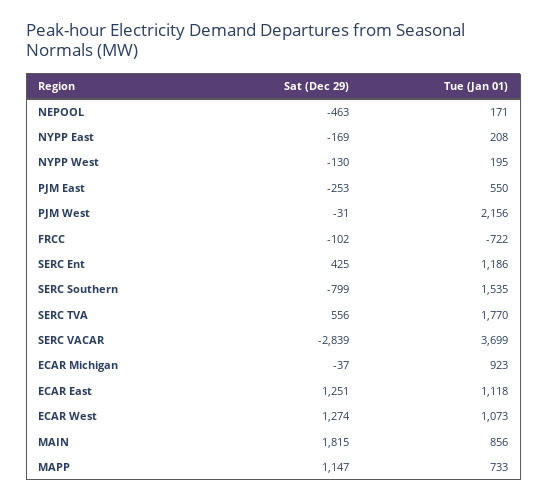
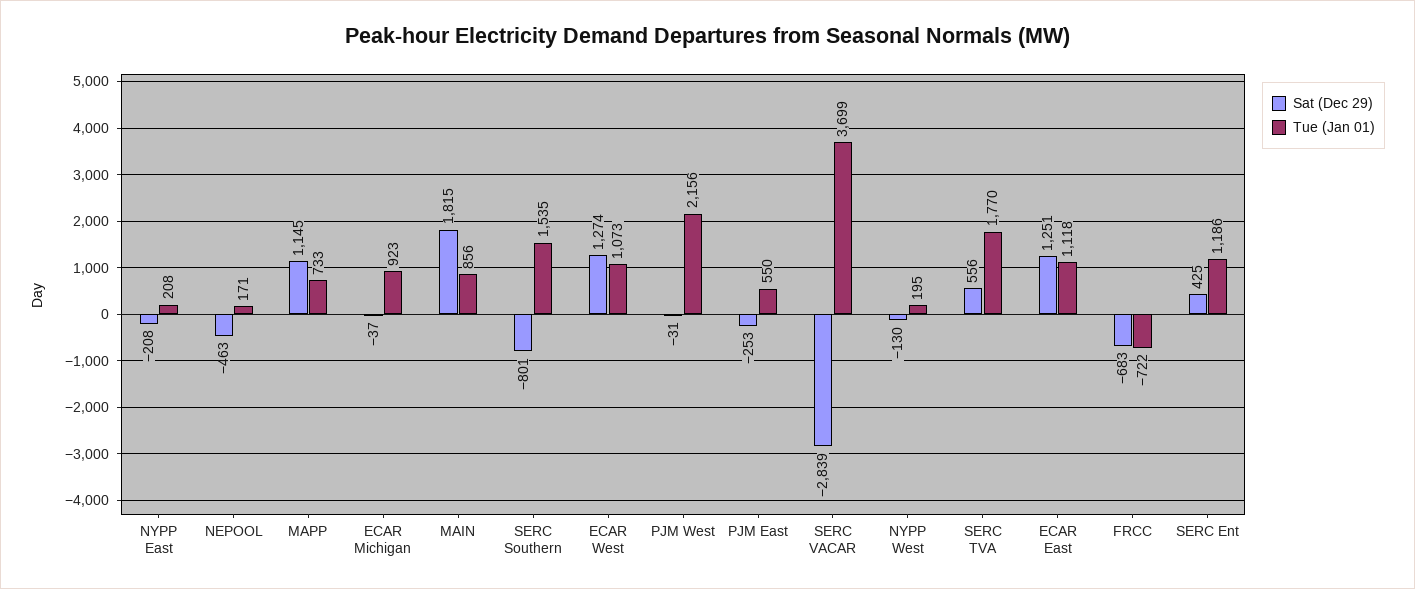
Sat (Dec 29), NYPP East: -169 -> -208
Sat (Dec 29), FRCC: -102 -> -683
Sat (Dec 29), SERC Southern: -799 -> -801
Sat (Dec 29), MAPP: 1147 -> 1145

